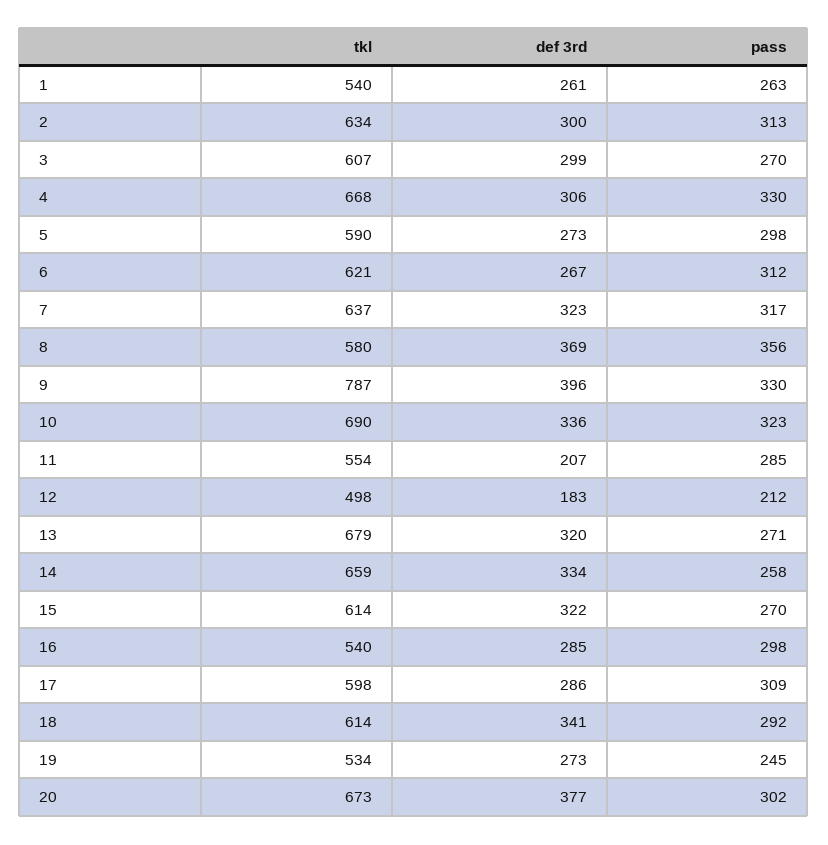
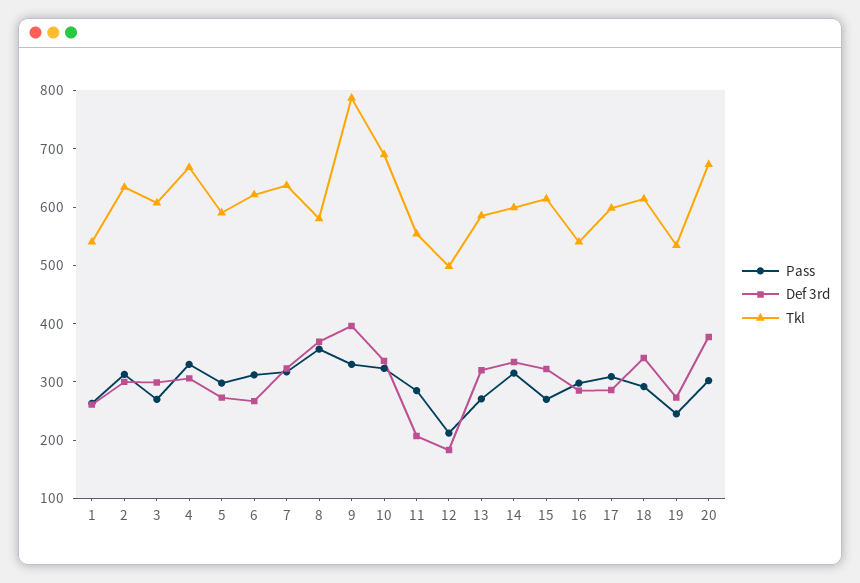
tkl, 13: 679 -> 580
tkl, 14: 659 -> 600
pass, 14: 258 -> 320

